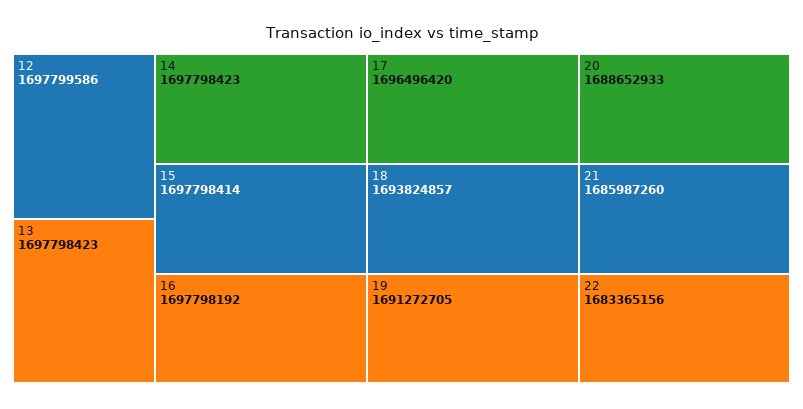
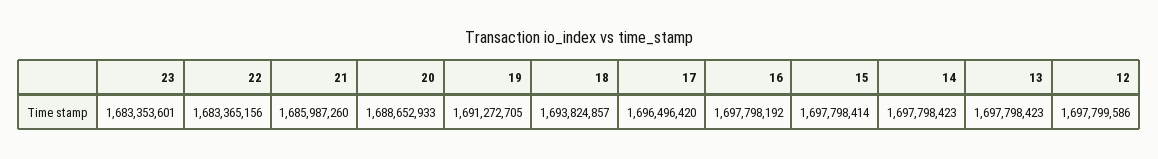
23: none -> 1683353601

